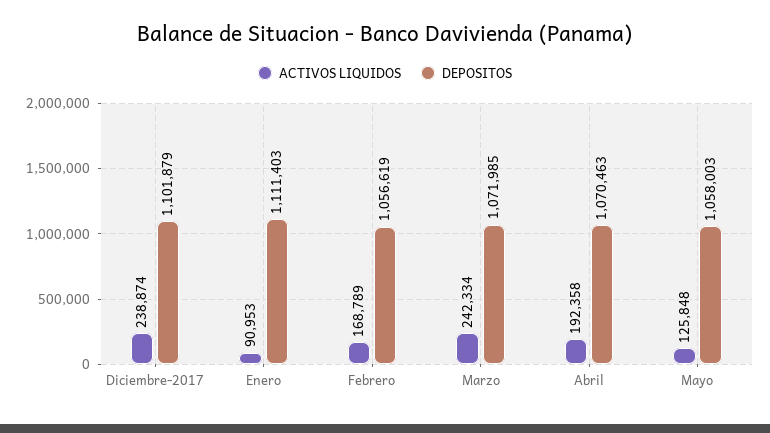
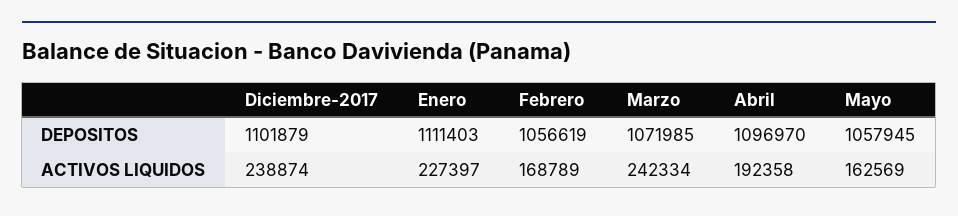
ACTIVOS LIQUIDOS, Enero: 90953 -> 227397
DEPOSITOS, Abril: 1070463 -> 1096970
ACTIVOS LIQUIDOS, Mayo: 125848 -> 162569
DEPOSITOS, Mayo: 1058003 -> 1057945

